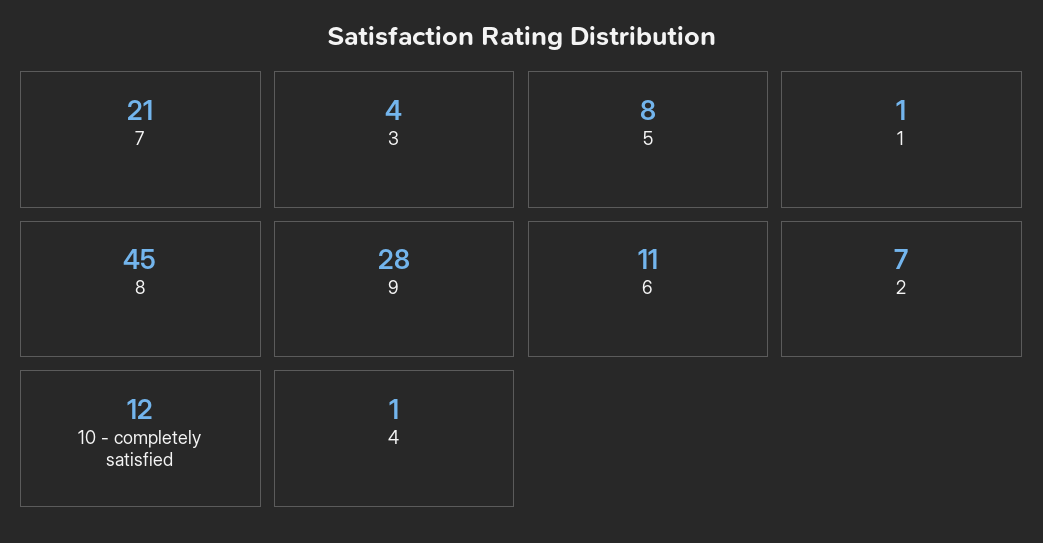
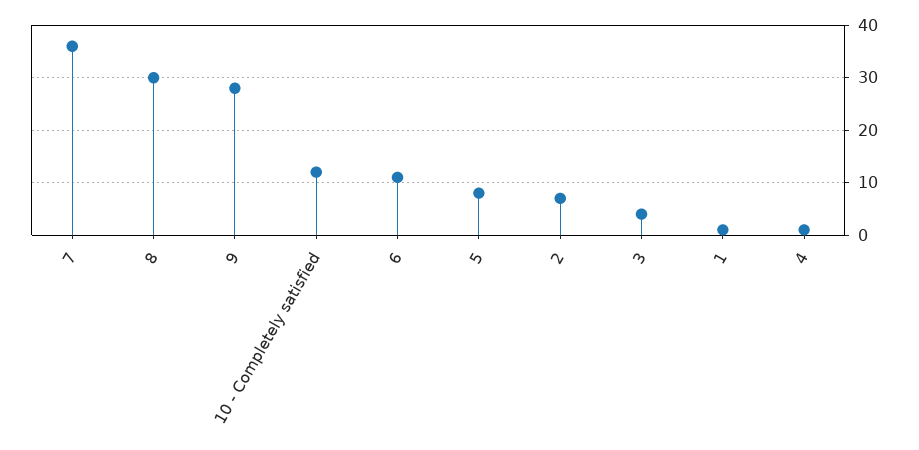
7: 21 -> 35
8: 45 -> 30

